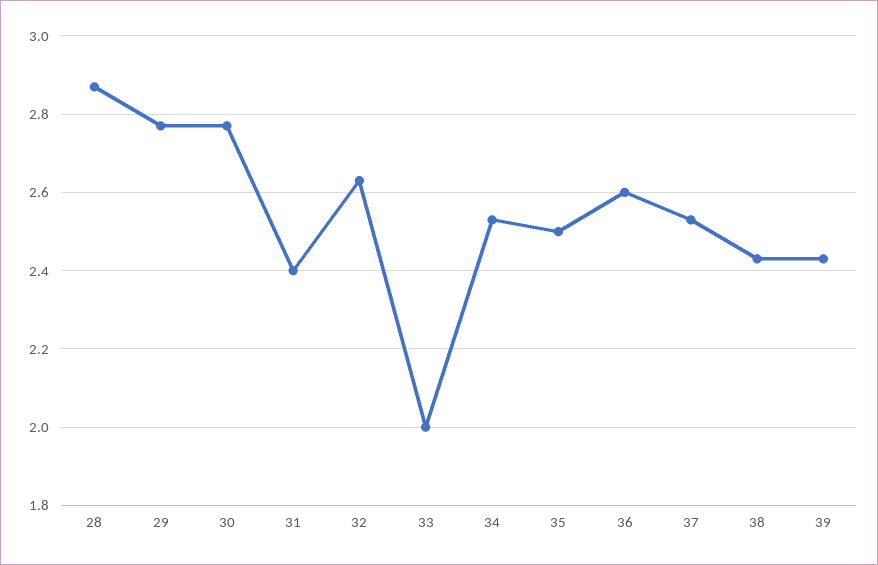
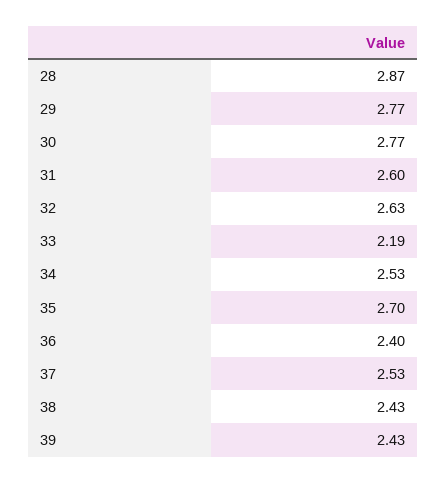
31: 2.4 -> 2.6
33: 2 -> 2.19
35: 2.5 -> 2.7
36: 2.6 -> 2.4

